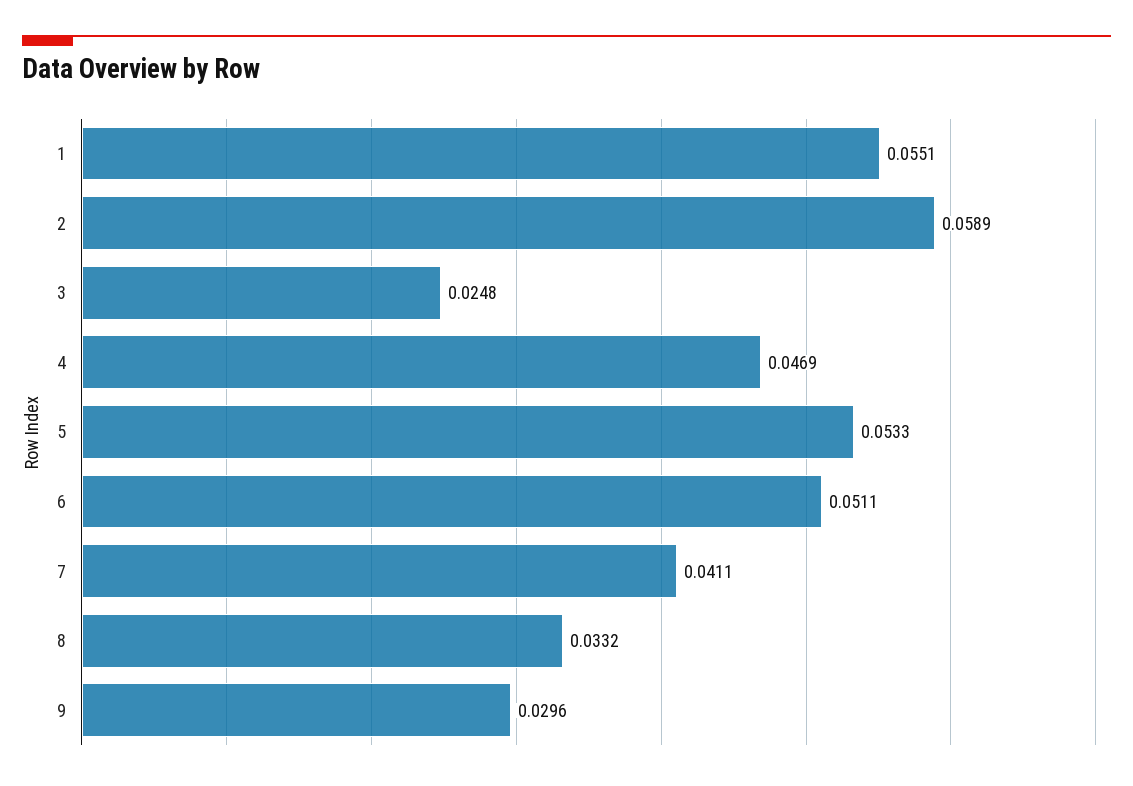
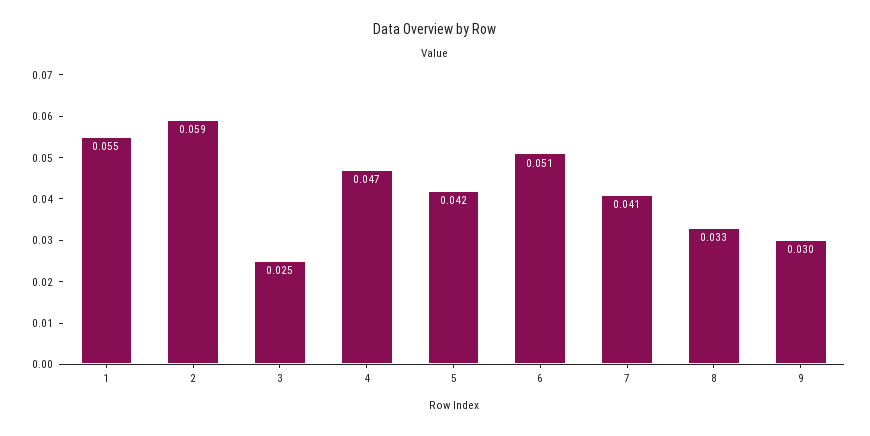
5: 0.0533 -> 0.042

